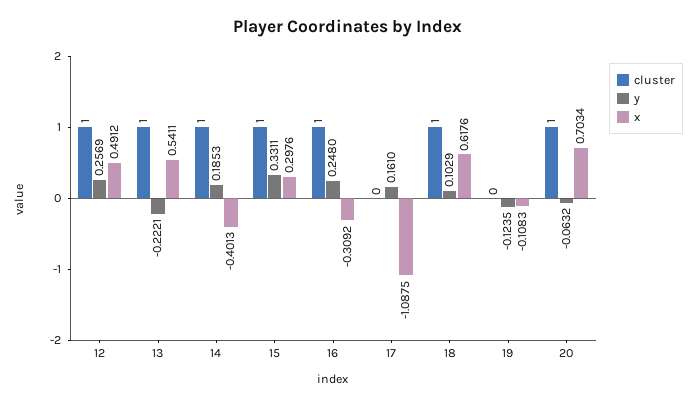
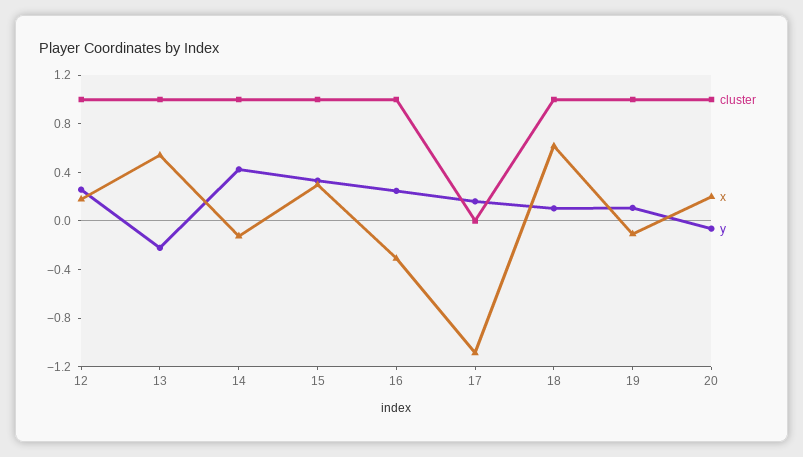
x, 12: 0.4912 -> 0.2
y, 14: 0.1853 -> 0.4
x, 14: -0.4013 -> -0.1
cluster, 19: 0 -> 1
y, 19: -0.1235 -> 0.1
x, 20: 0.7034 -> 0.2

